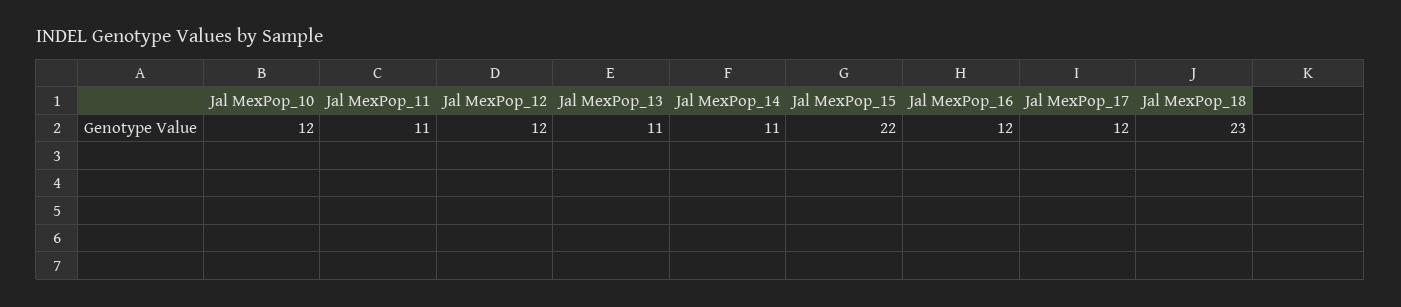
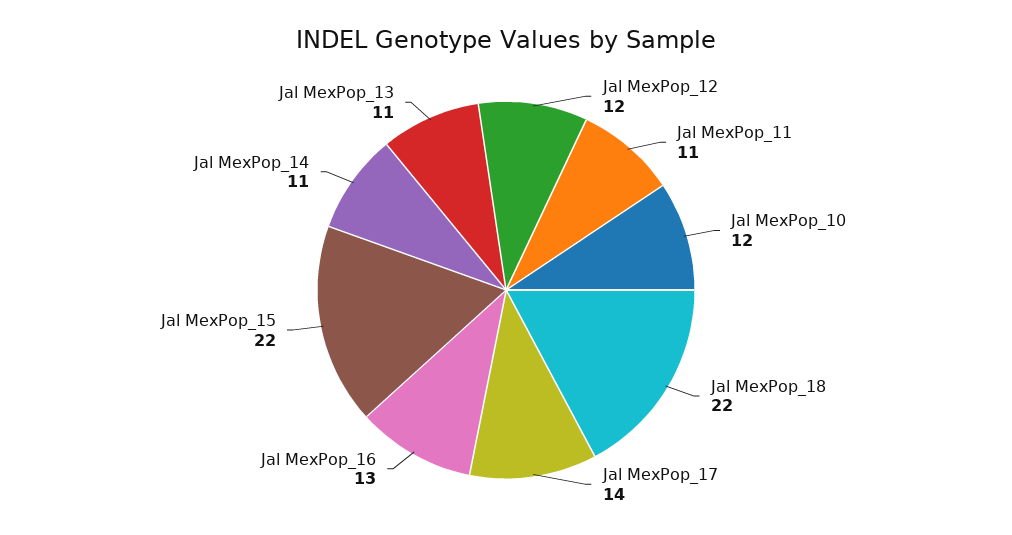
Jal MexPop_16: 12 -> 13
Jal MexPop_17: 12 -> 14
Jal MexPop_18: 23 -> 22

